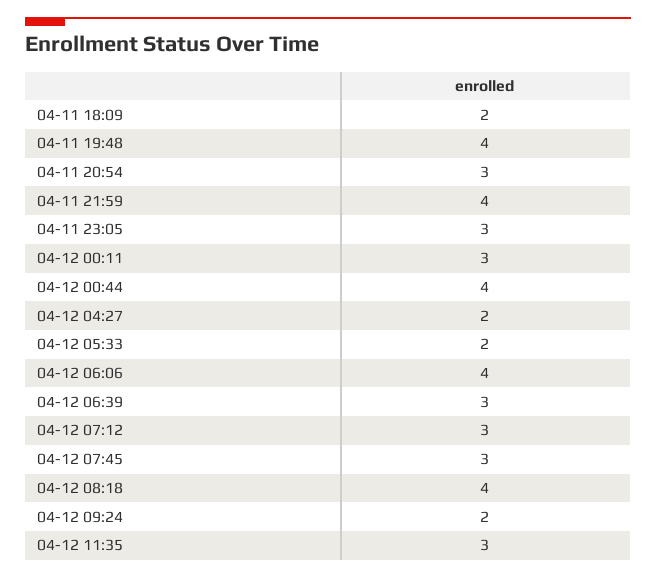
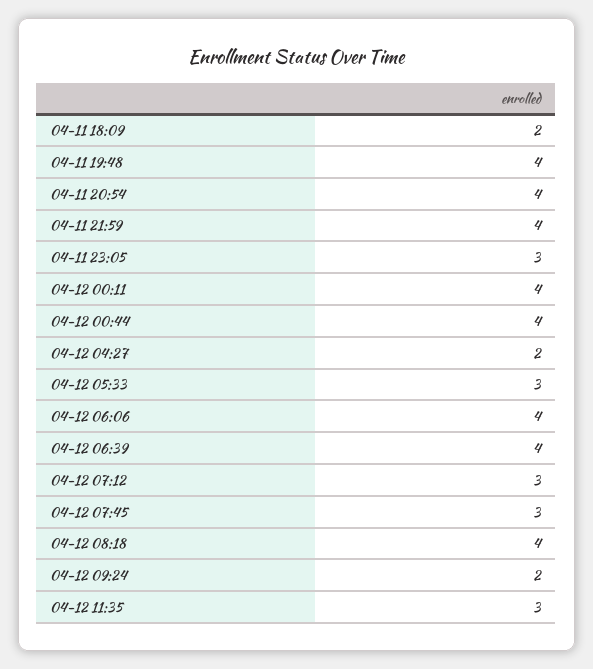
04-11 20:54: 3 -> 4
04-12 00:11: 3 -> 4
04-12 05:33: 2 -> 3
04-12 06:39: 3 -> 4

